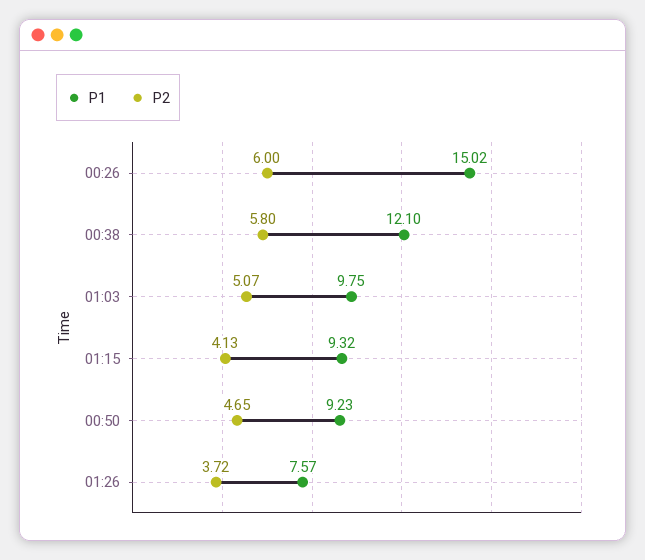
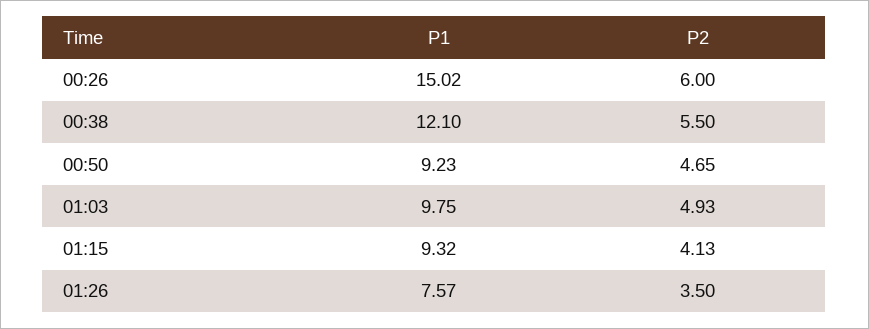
P2, 00:38: 5.8 -> 5.5
P2, 01:03: 5.07 -> 4.93
P2, 01:26: 3.72 -> 3.5

